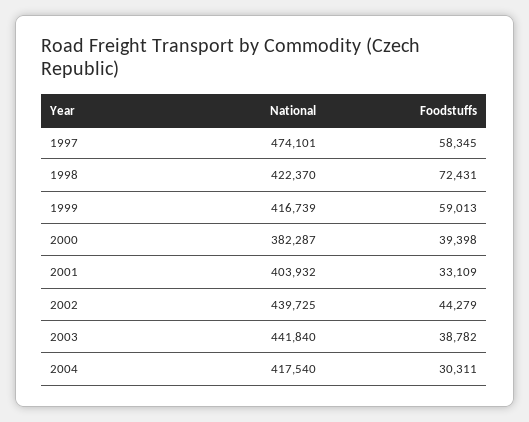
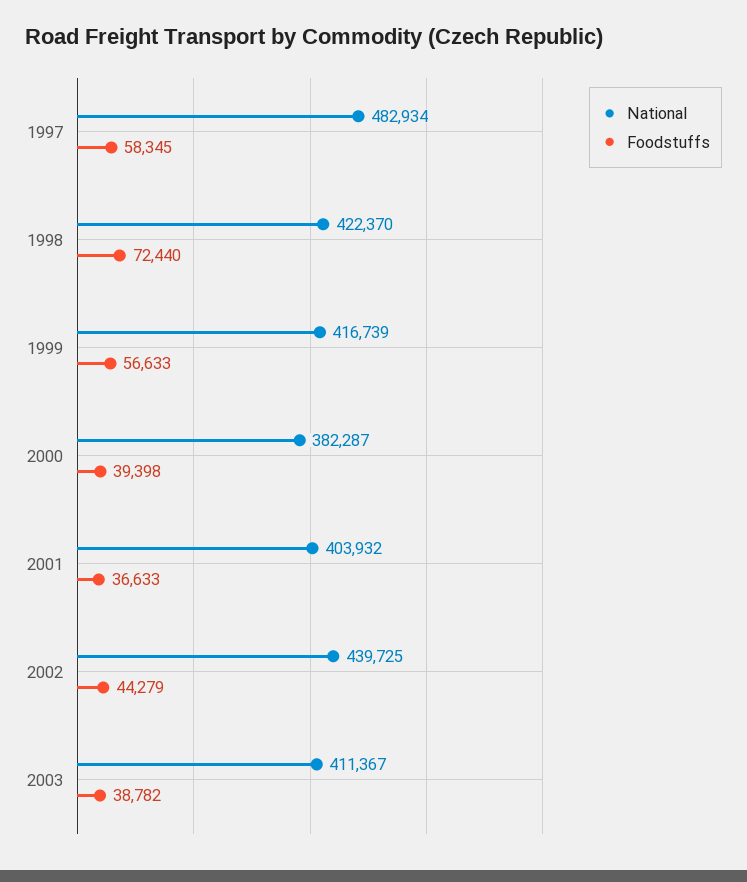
National, 1997: 474101 -> 482934
Foodstuffs, 1998: 72431 -> 72440
Foodstuffs, 1999: 59013 -> 56633
Foodstuffs, 2001: 33109 -> 36633
National, 2003: 441840 -> 411367
National, 2004: 417540 -> none
Foodstuffs, 2004: 30311 -> none

